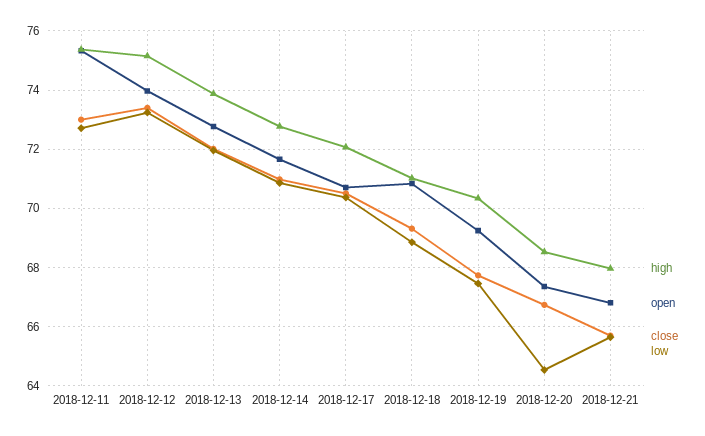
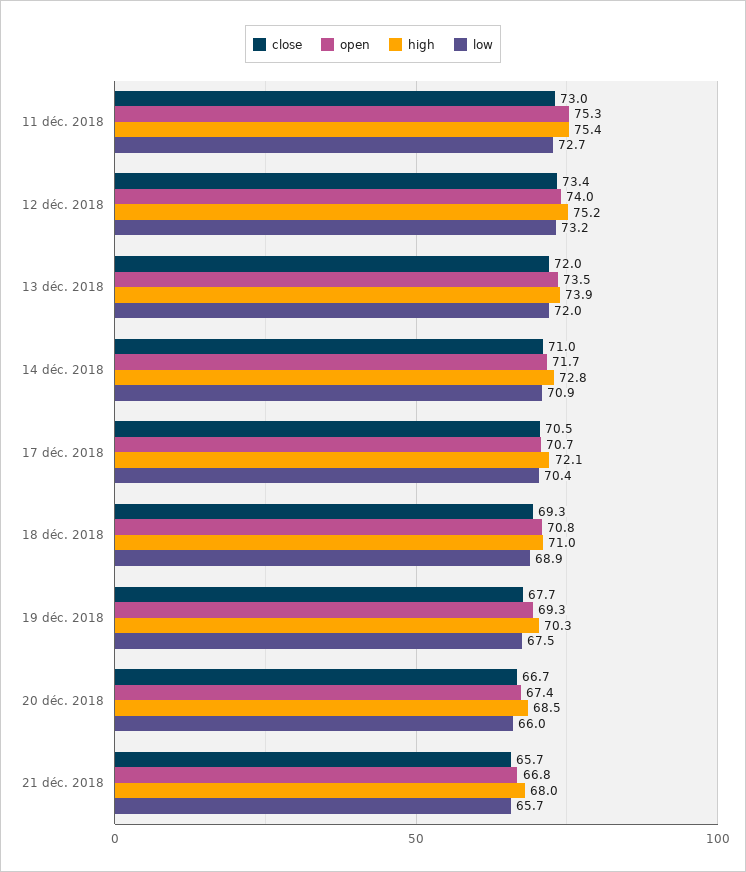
open, 2018-12-13: 72.75 -> 73.5
low, 2018-12-20: 64.5 -> 66

